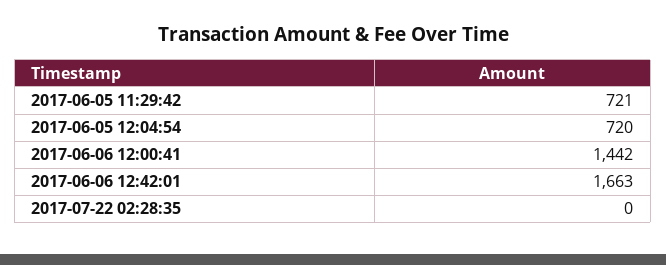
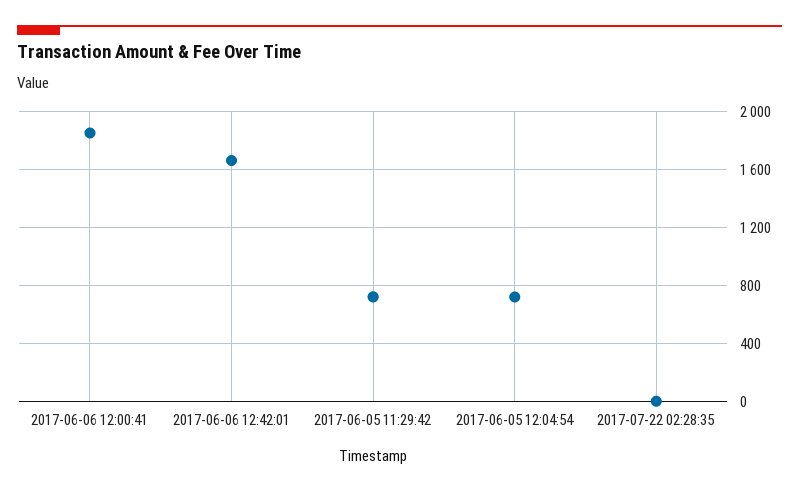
2017-06-06 12:00:41: 1442 -> 1850

